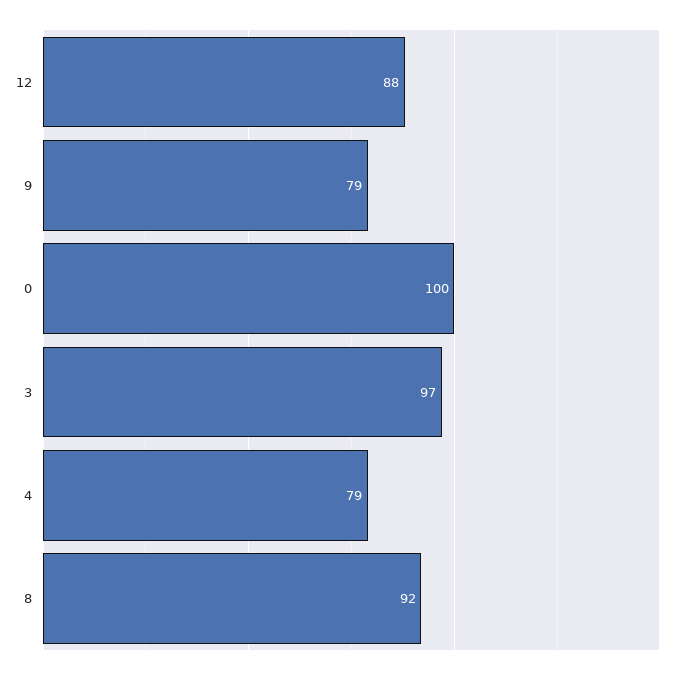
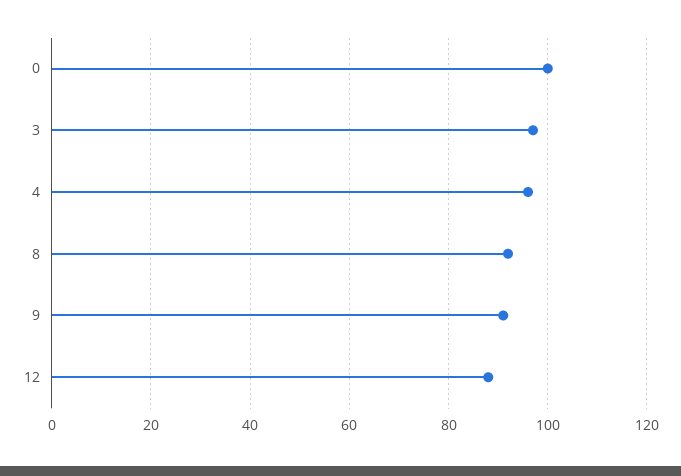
9: 79 -> 90
4: 79 -> 95

